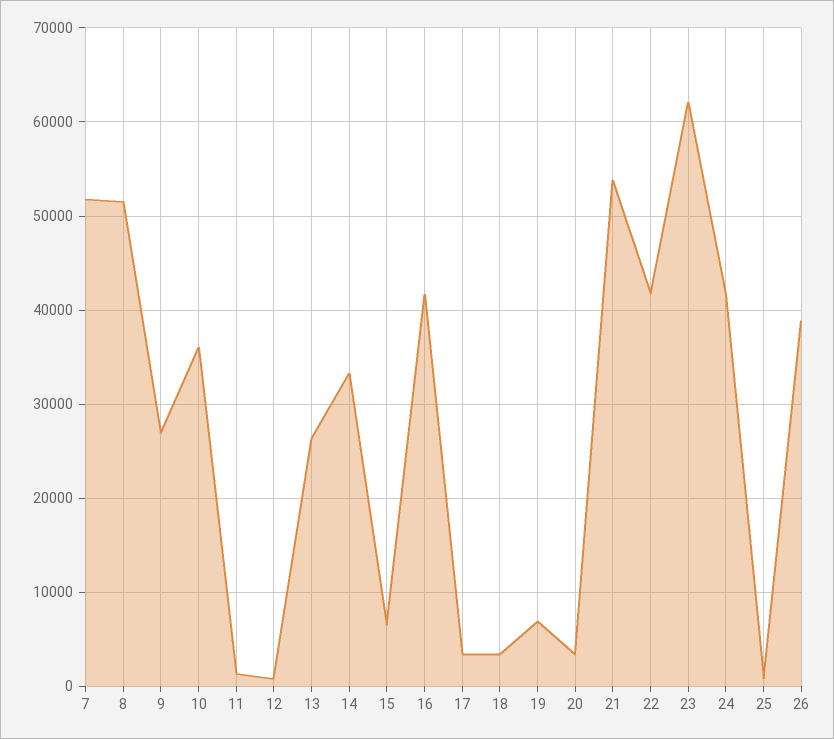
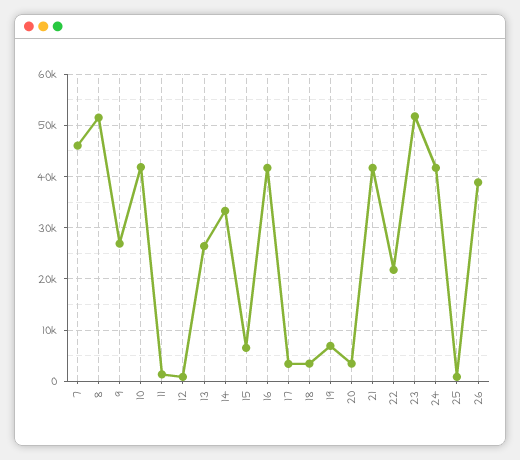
7: 52000 -> 46000
10: 36000 -> 42000
21: 54000 -> 42000
22: 42000 -> 22000
23: 62000 -> 52000

